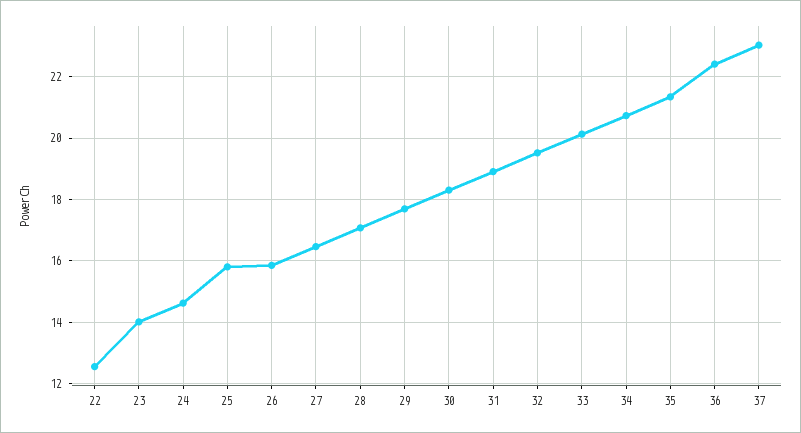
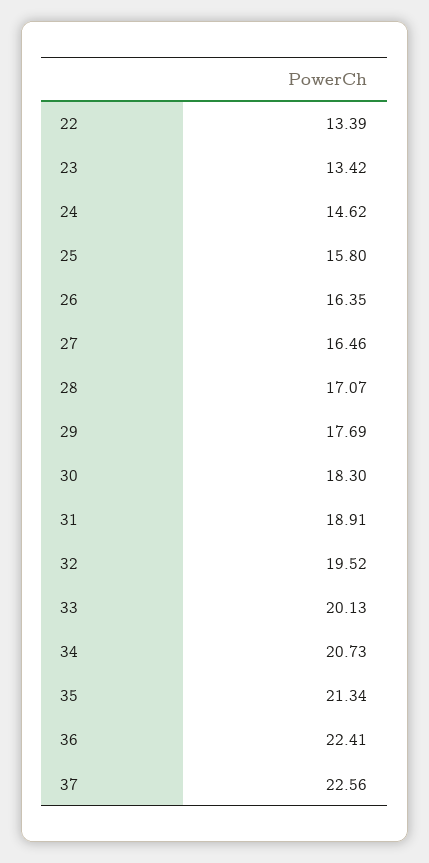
22: 12.6 -> 13.39
23: 14 -> 13.42
26: 15.8 -> 16.35
37: 23 -> 22.56

